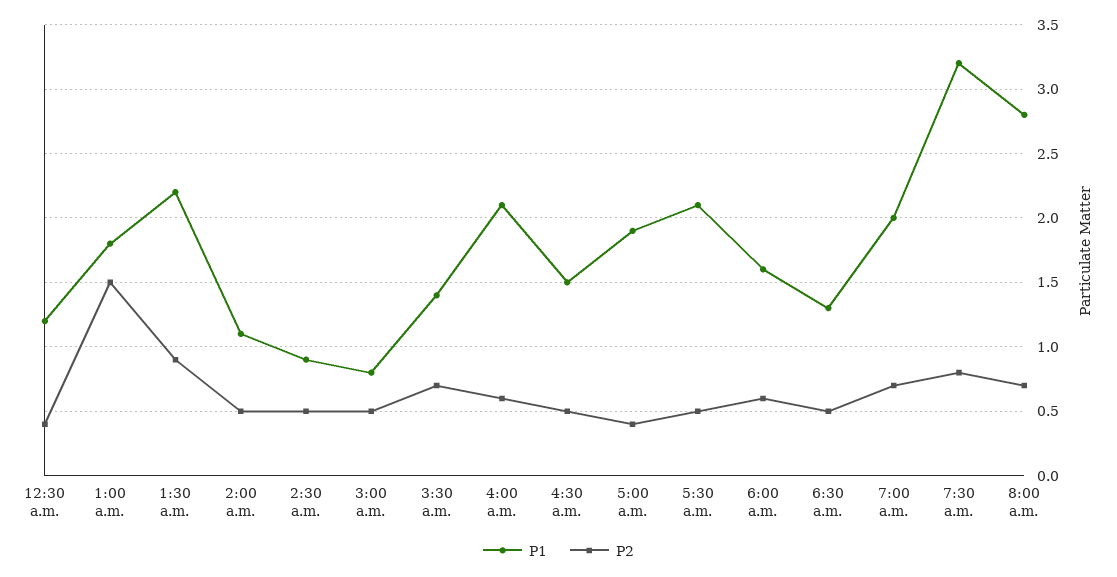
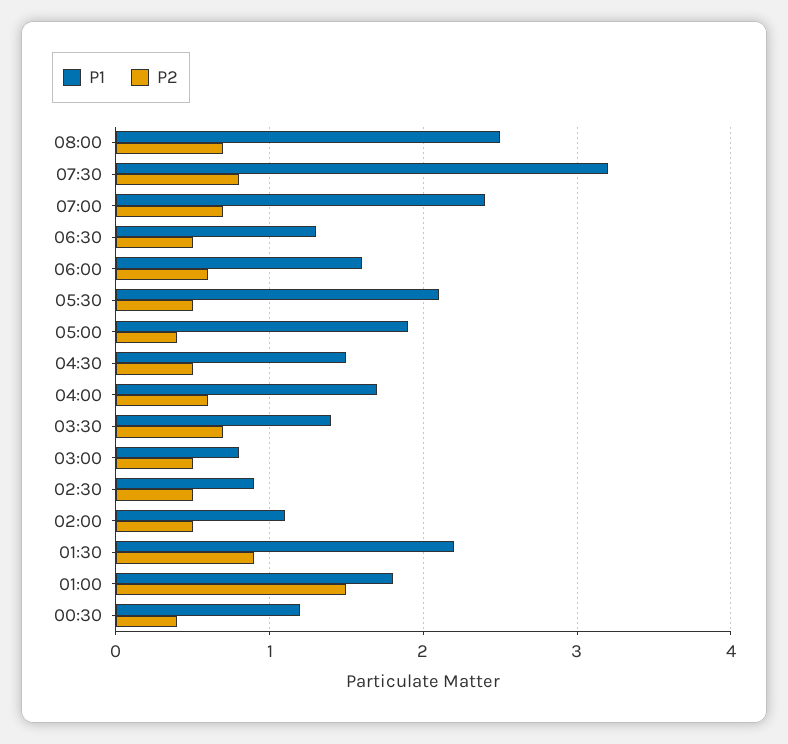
P1, 4:00 a.m.: 2.1 -> 1.7
P1, 7:00 a.m.: 2 -> 2.4
P1, 8:00 a.m.: 2.8 -> 2.5

